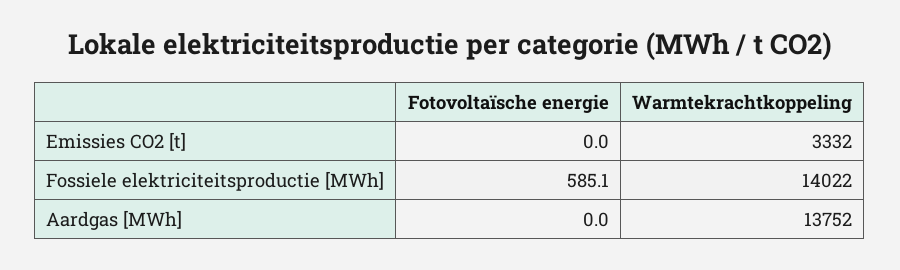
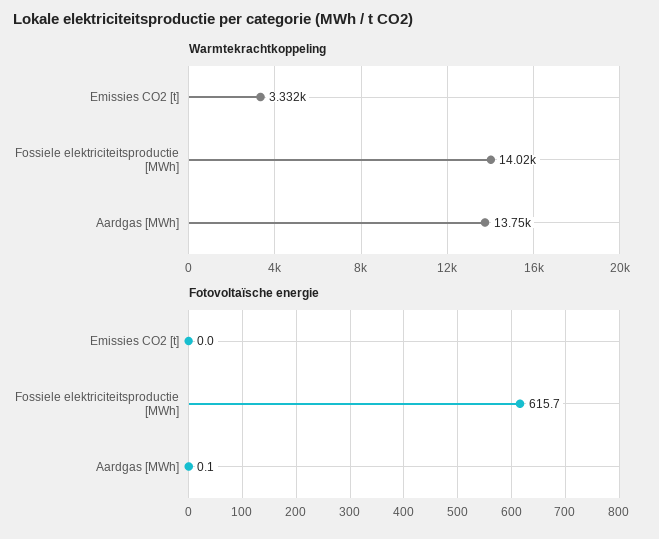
Fotovoltaïsche energie, Fossiele elektriciteitsproductie [MWh]: 585.1 -> 615.7
Fotovoltaïsche energie, Aardgas [MWh]: 0 -> 0.1

